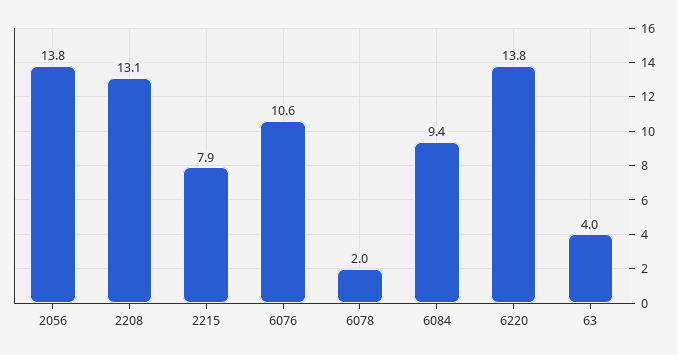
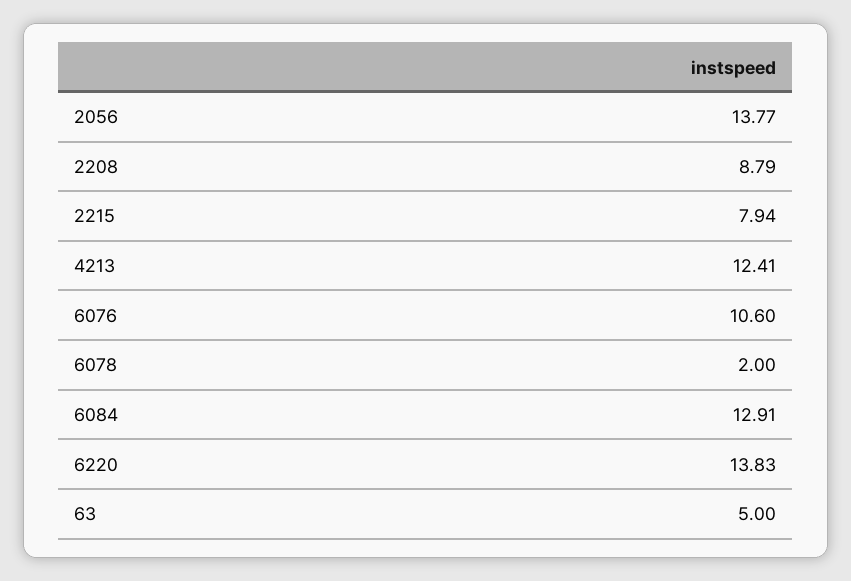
2208: 13.1 -> 8.79
6084: 9.4 -> 12.91
63: 4 -> 5
4213: none -> 12.41

